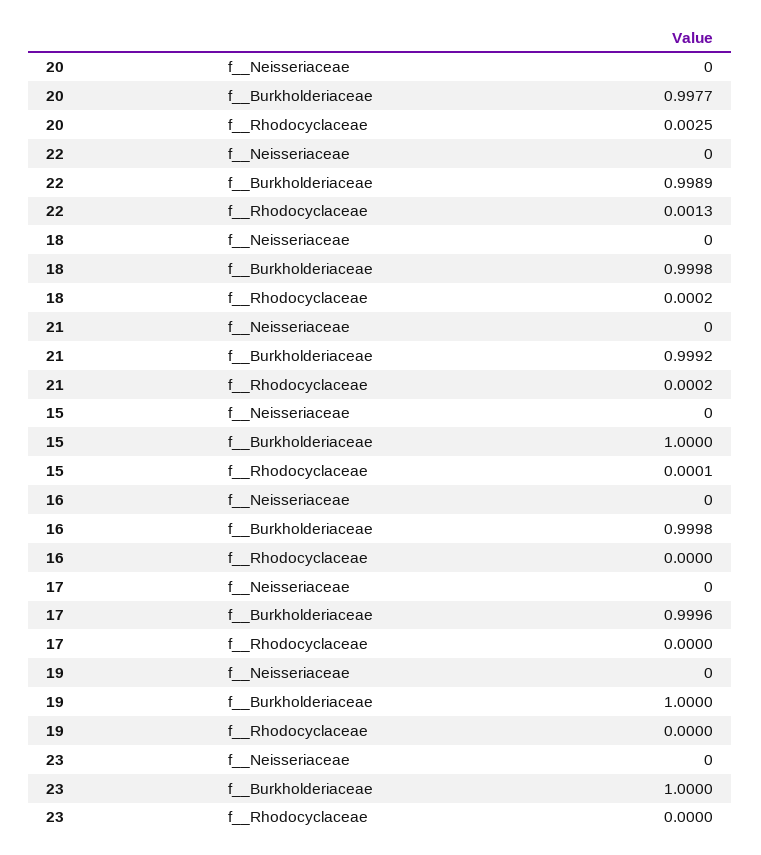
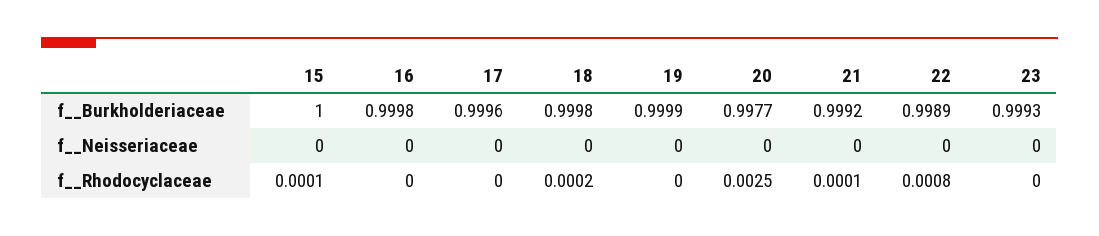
22, f__Rhodocyclaceae: 0.0013 -> 0.0008
21, f__Rhodocyclaceae: 0.0002 -> 0.0001
19, f__Burkholderiaceae: 1 -> 0.9999
23, f__Burkholderiaceae: 1 -> 0.9993

